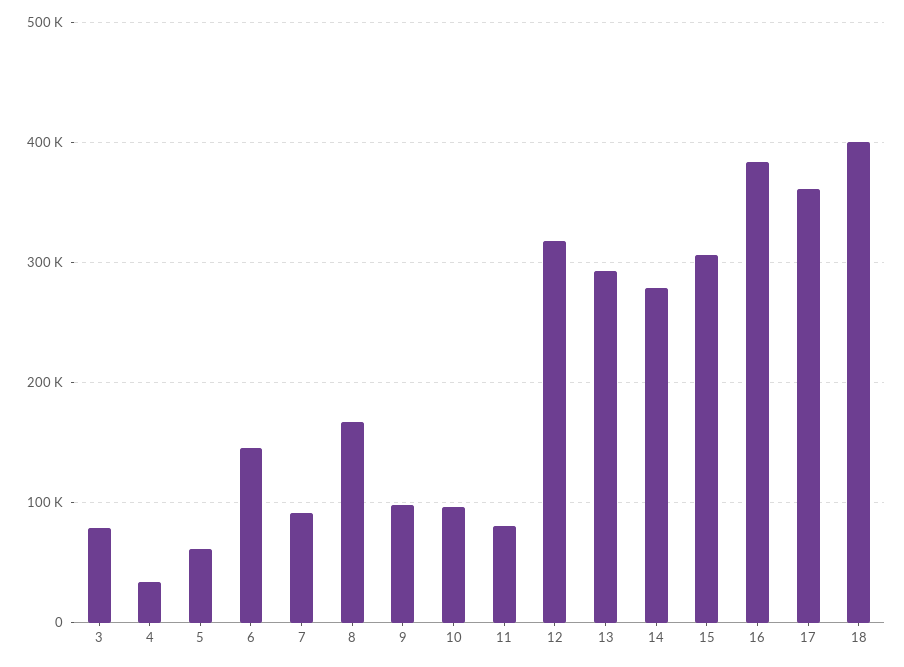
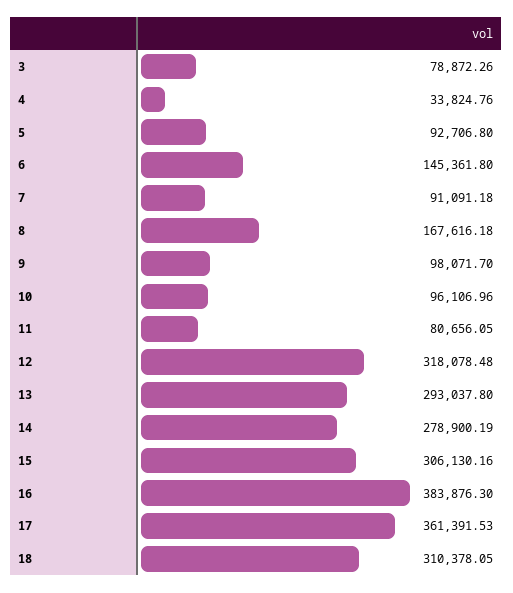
5: 60000 -> 92706.8
18: 400000 -> 310378.05

